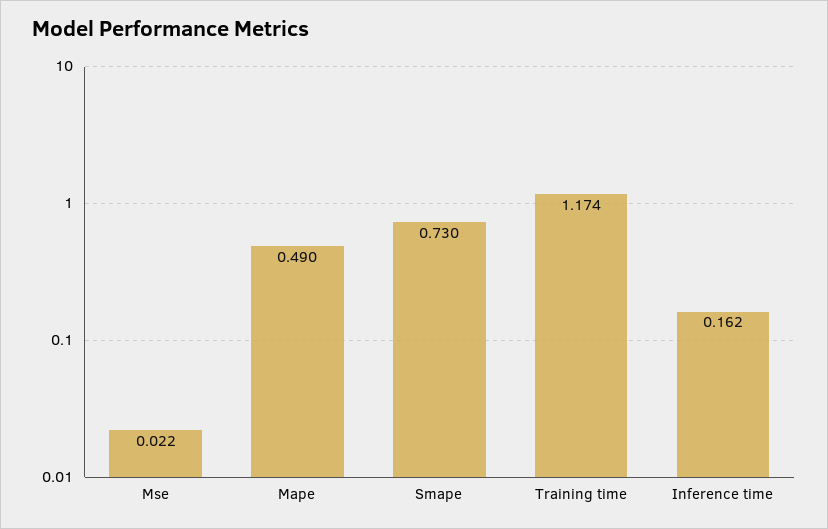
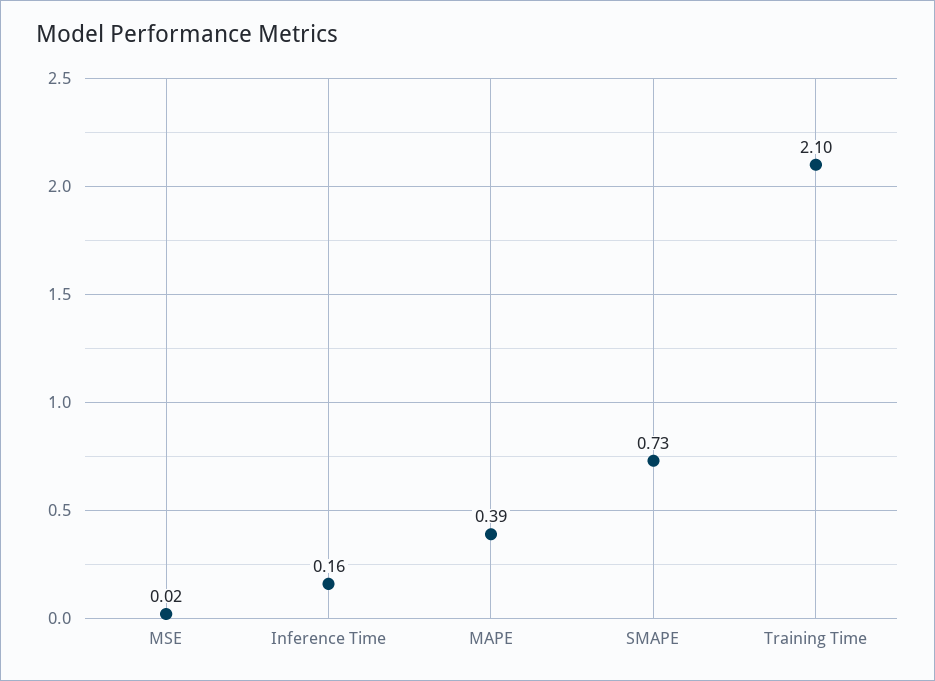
Mape: 0.49 -> 0.39
Training time: 1.174 -> 2.1

